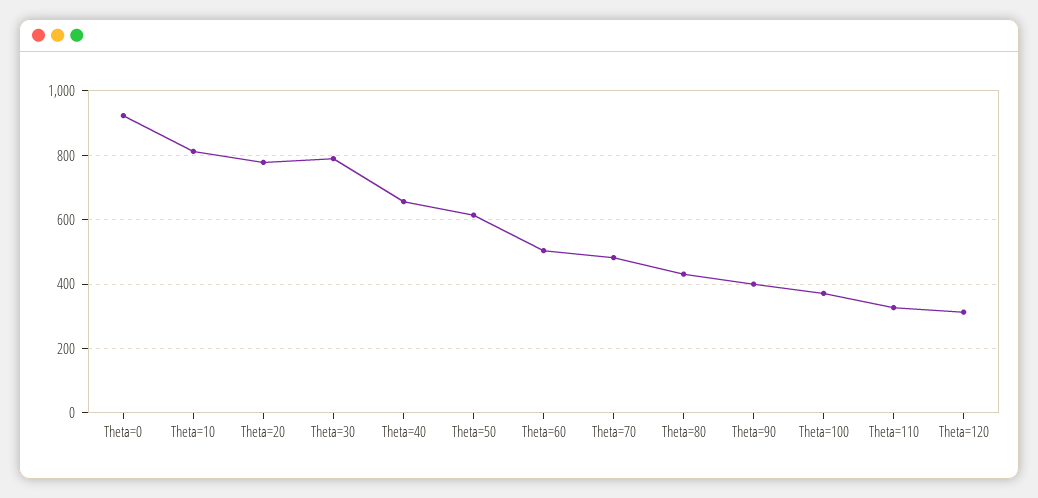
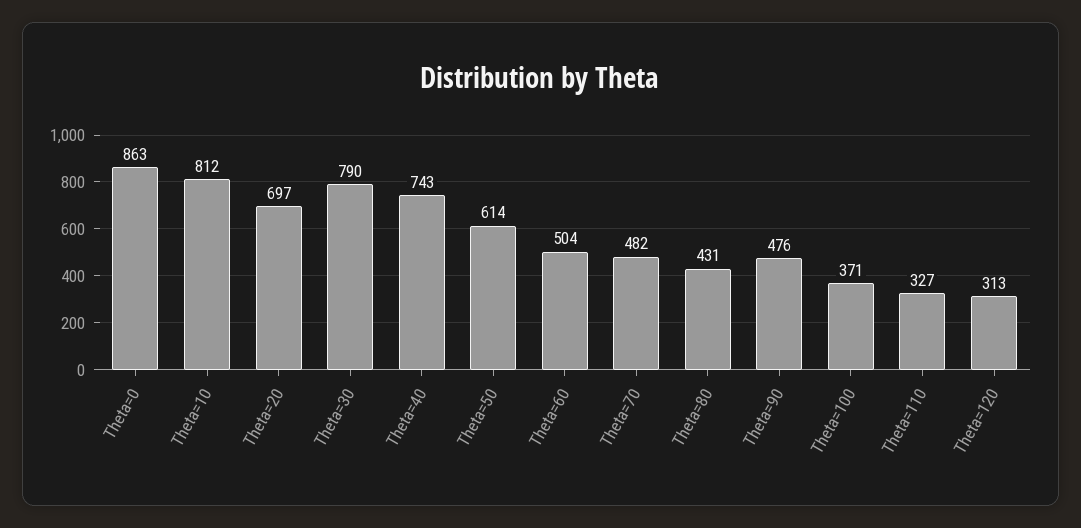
Theta=0: 920 -> 863
Theta=20: 780 -> 697
Theta=40: 660 -> 743
Theta=90: 400 -> 476

